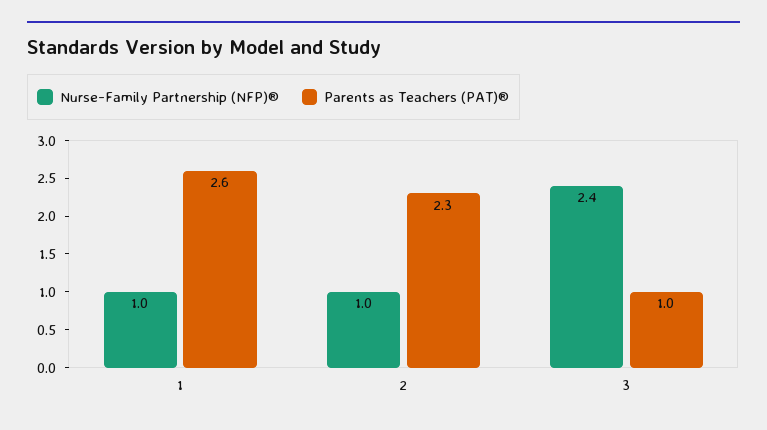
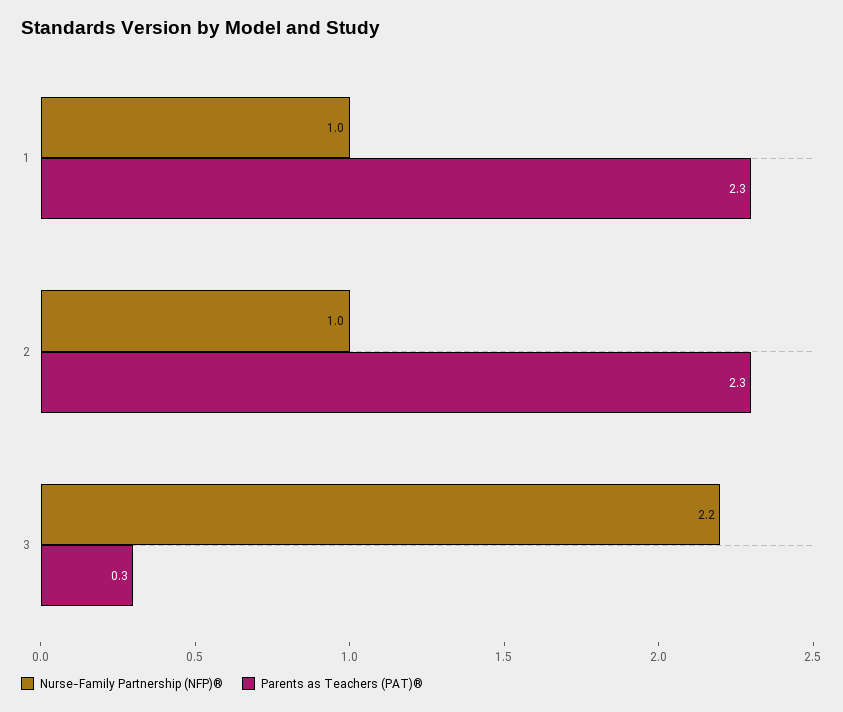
Parents as Teachers (PAT)®, 1: 2.6 -> 2.3
Nurse-Family Partnership (NFP)®, 3: 2.4 -> 2.2
Parents as Teachers (PAT)®, 3: 1 -> 0.3

